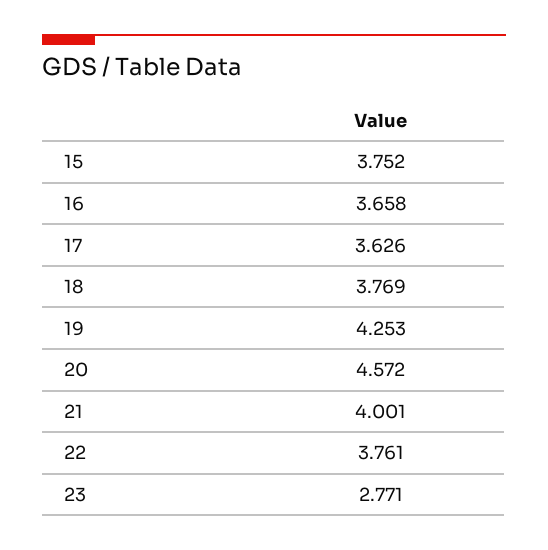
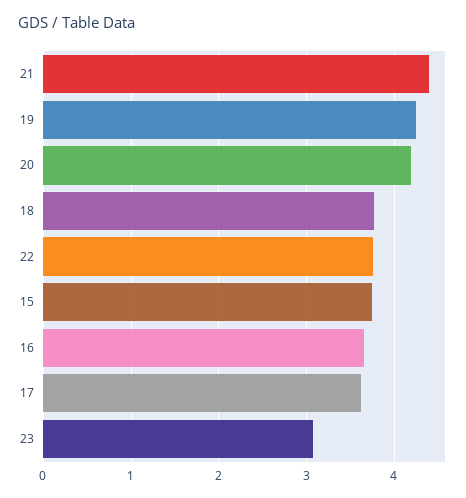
20: 4.572 -> 4.2
21: 4.001 -> 4.4
23: 2.771 -> 3.1

